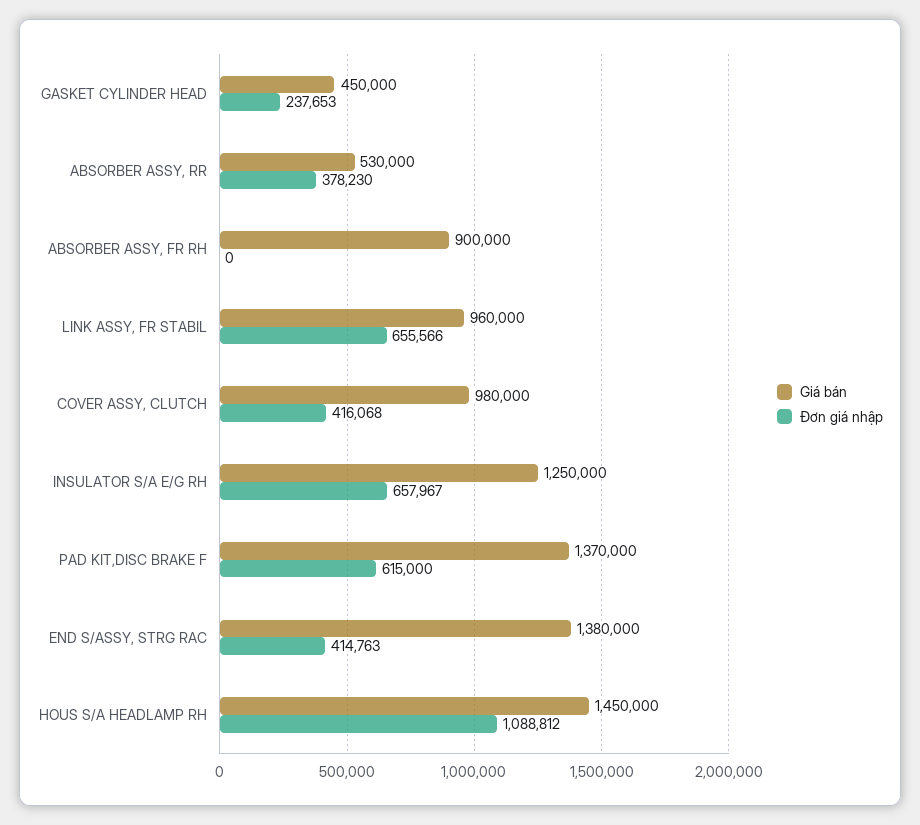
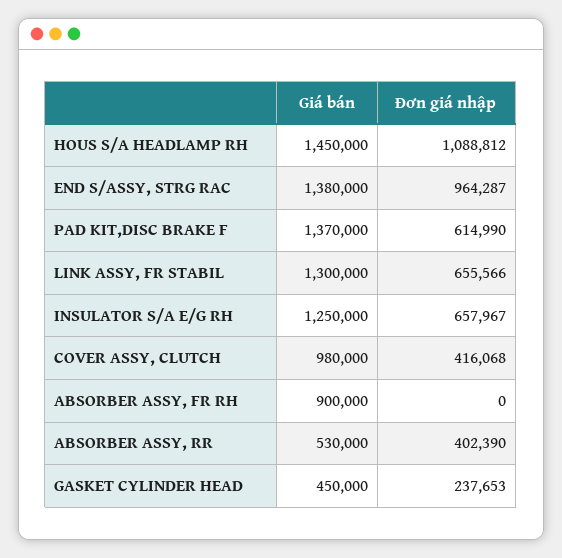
Đơn giá nhập, ABSORBER ASSY, RR: 378230 -> 402390
Giá bán, LINK ASSY, FR STABIL: 960000 -> 1300000
Đơn giá nhập, PAD KIT,DISC BRAKE F: 615000 -> 614990
Đơn giá nhập, END S/ASSY, STRG RAC: 414763 -> 964287

